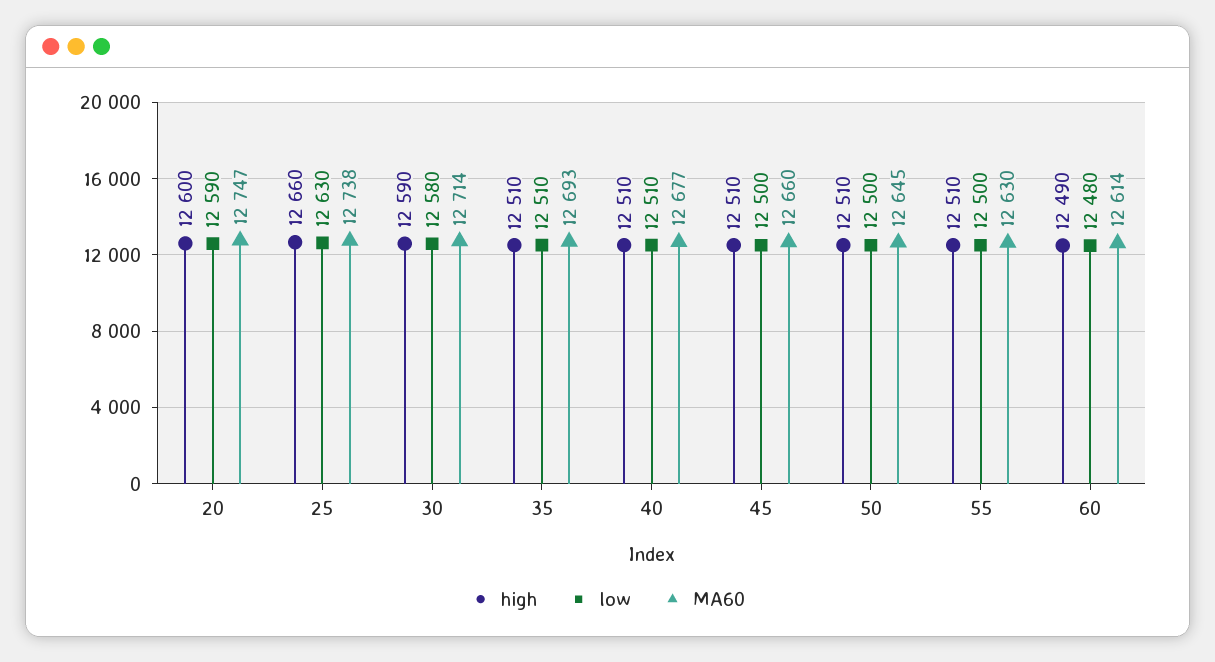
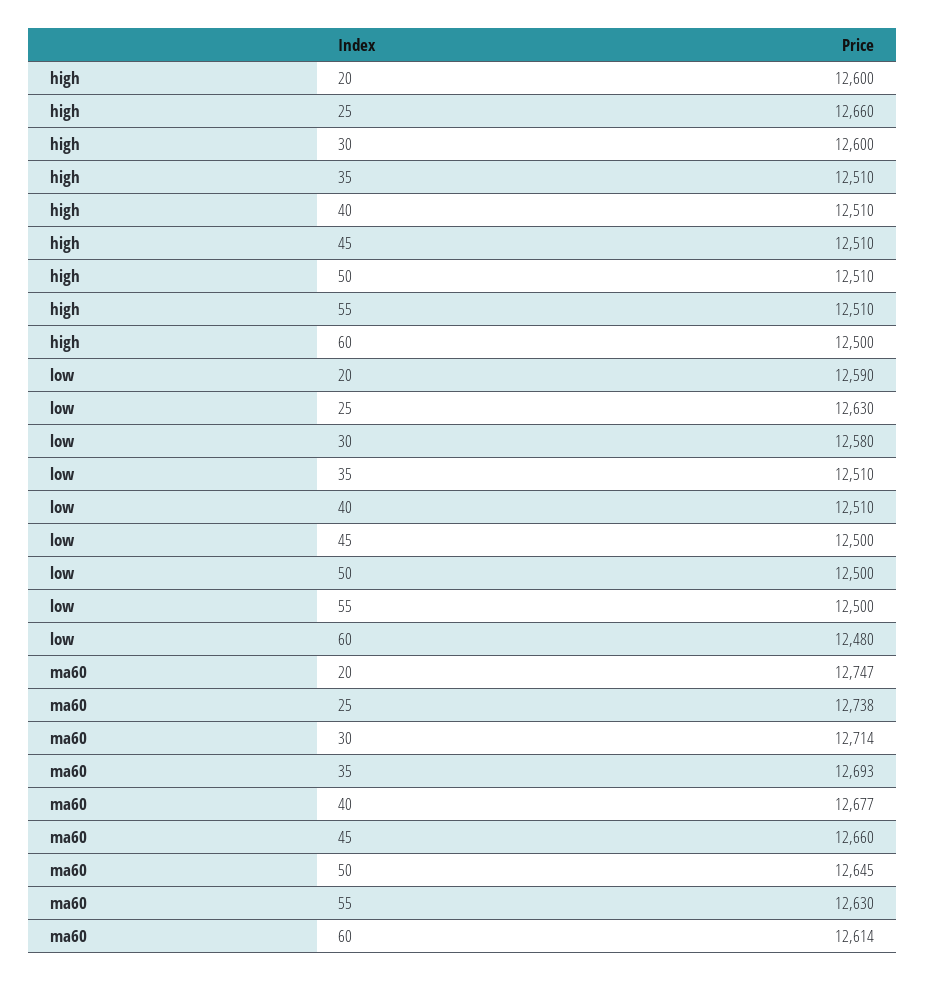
high, 30: 12590 -> 12600
high, 60: 12490 -> 12500

